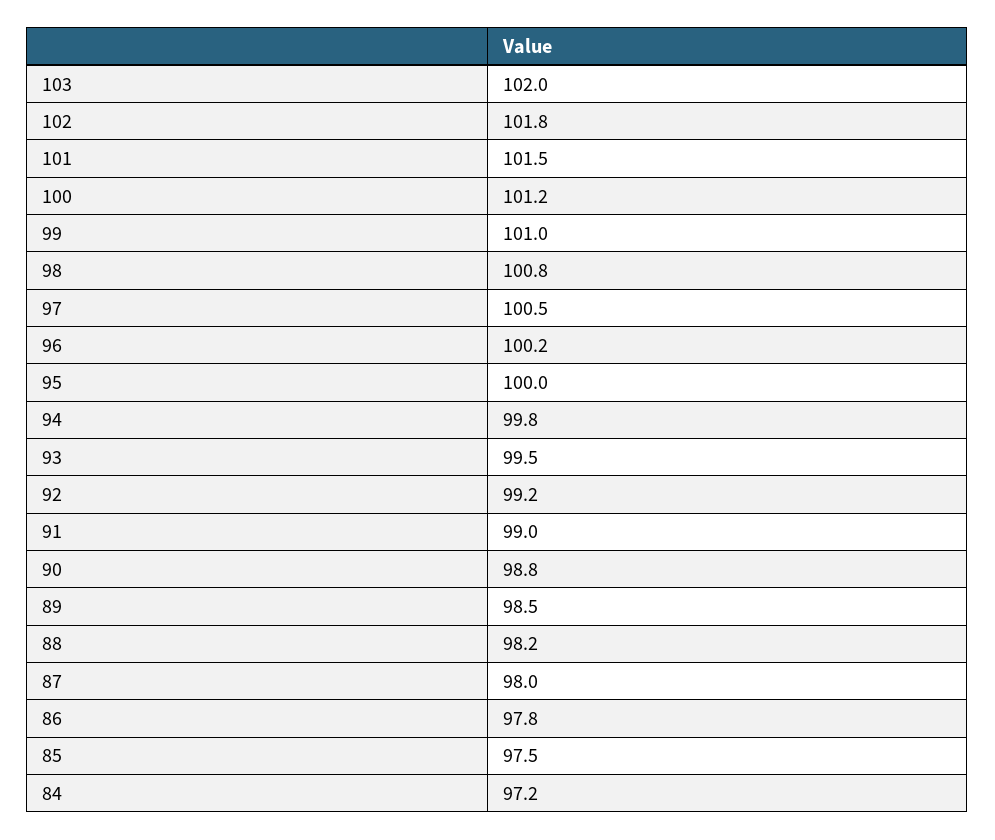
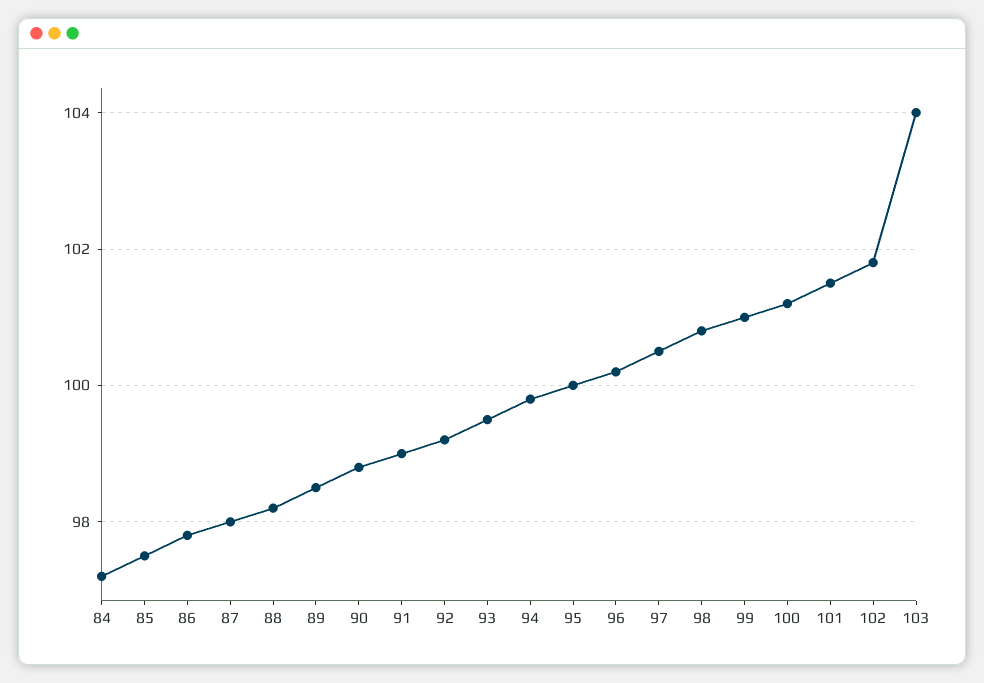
103: 102 -> 104

